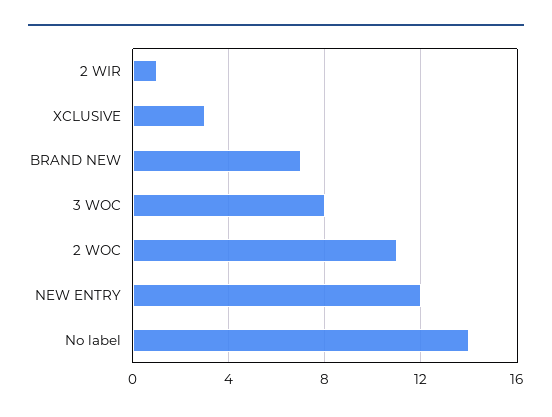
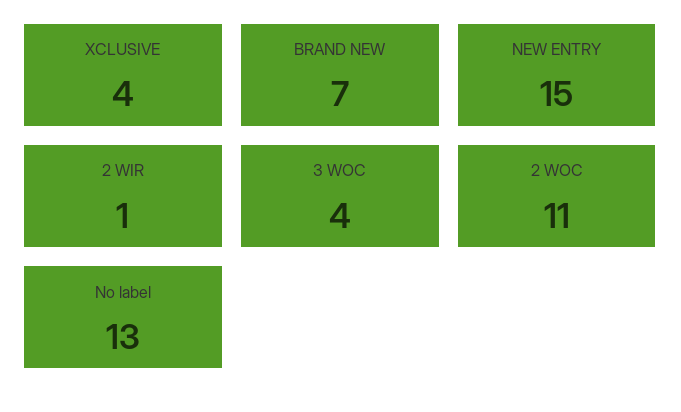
XCLUSIVE: 3 -> 4
3 WOC: 8 -> 4
NEW ENTRY: 12 -> 15
No label: 14 -> 13

